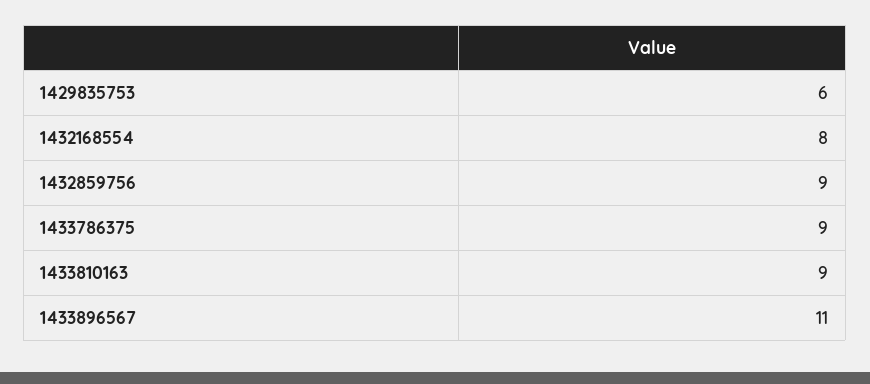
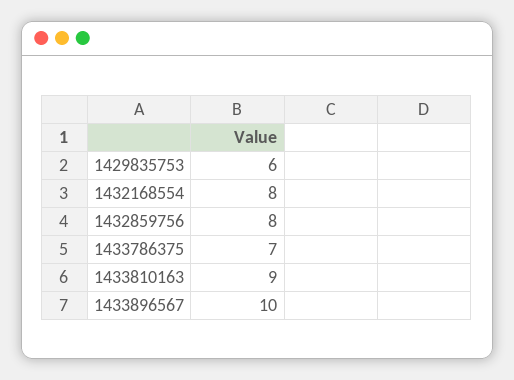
1432859756: 9 -> 8
1433786375: 9 -> 7
1433896567: 11 -> 10

